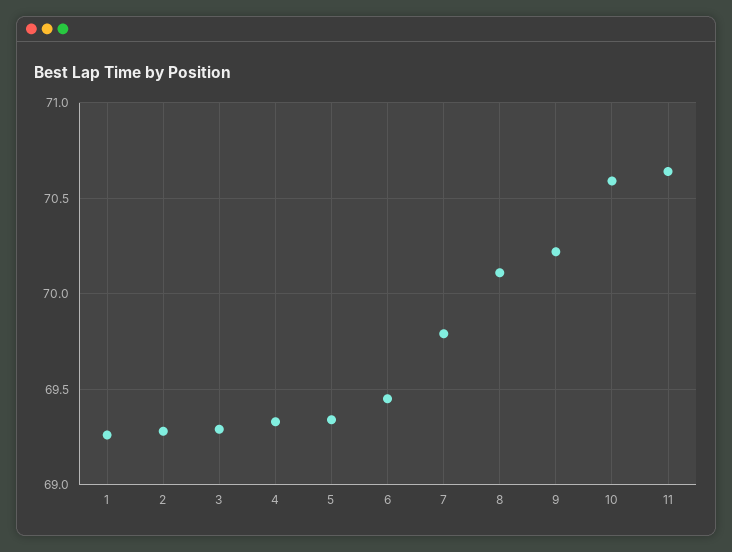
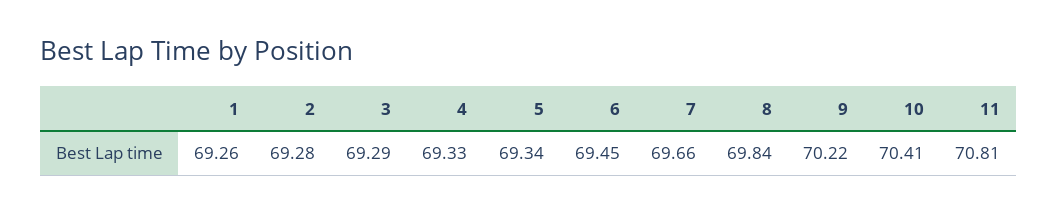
7: 69.8 -> 69.66
8: 70.1 -> 69.84
10: 70.6 -> 70.41
11: 70.65 -> 70.81

